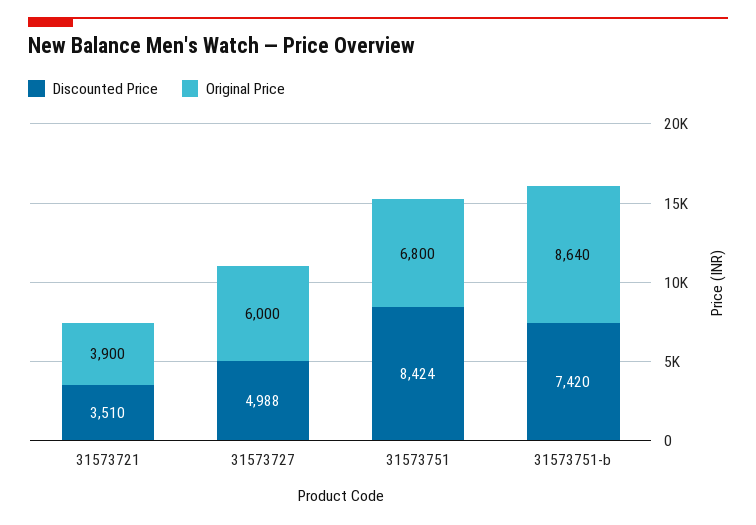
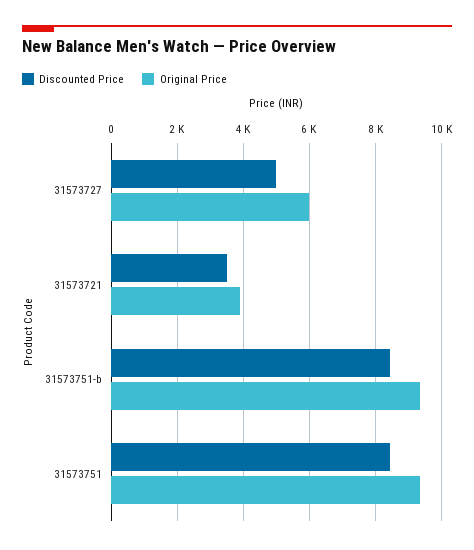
Original Price, 31573751: 6800 -> 9400
Discounted Price, 31573751-b: 7420 -> 8400
Original Price, 31573751-b: 8640 -> 9400

